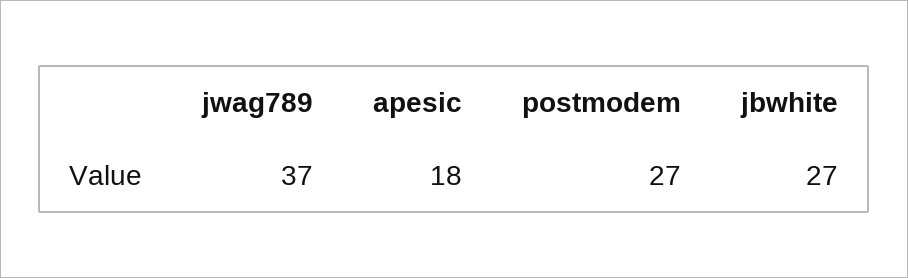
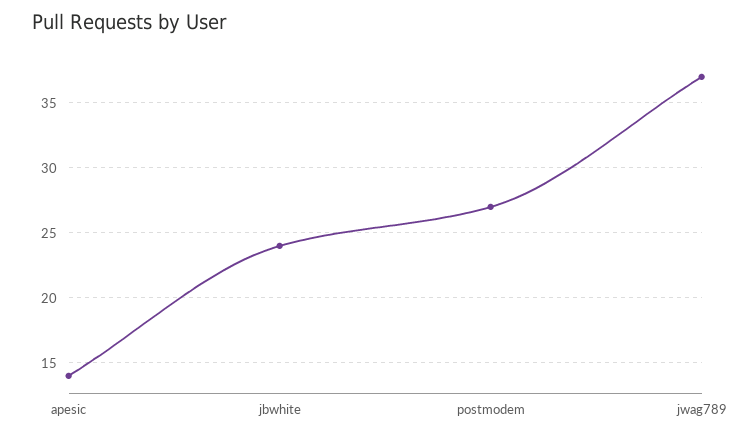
apesic: 18 -> 14
jbwhite: 27 -> 24

